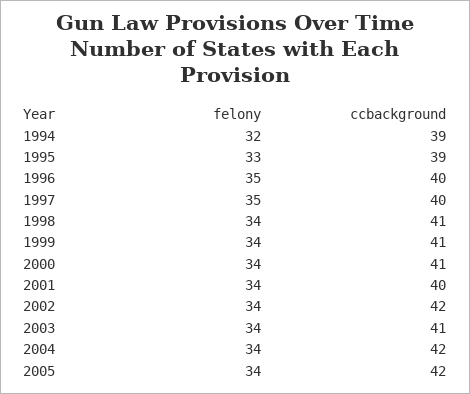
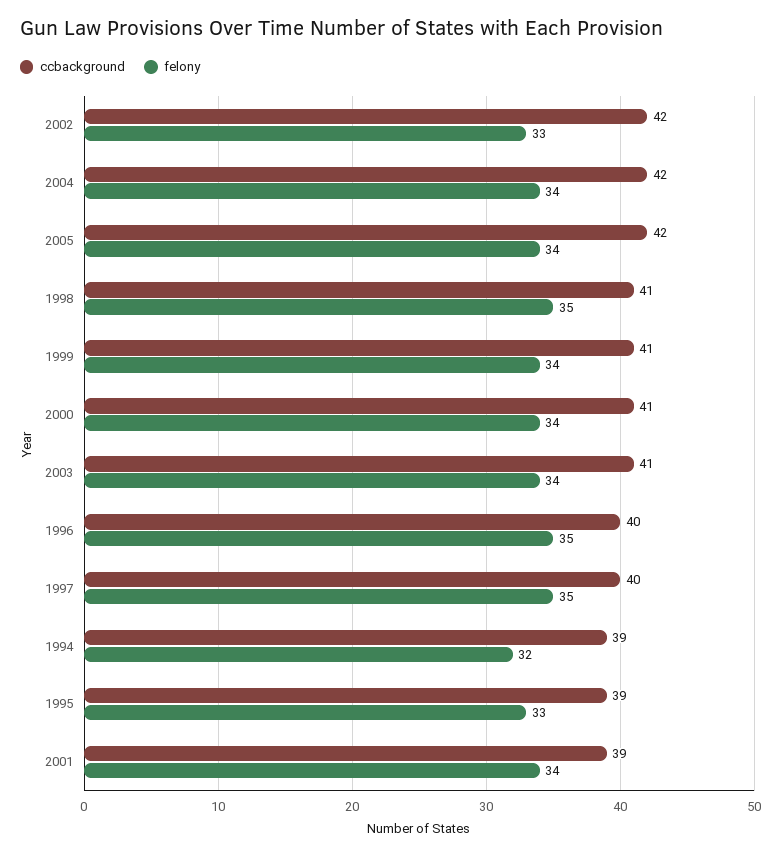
felony, 1998: 34 -> 35
ccbackground, 2001: 40 -> 39
felony, 2002: 34 -> 33

